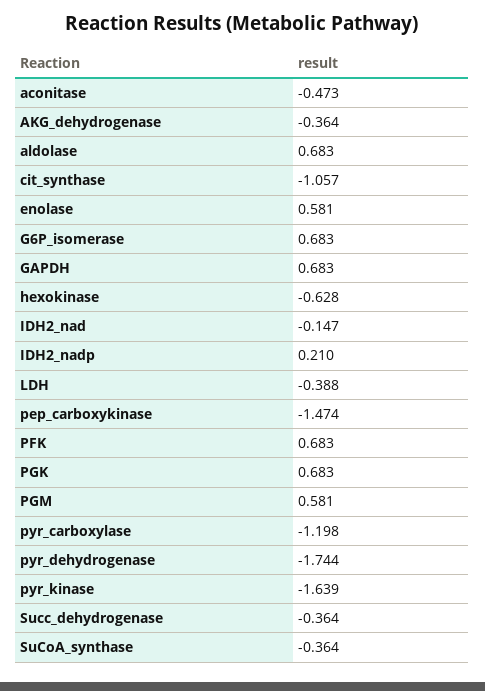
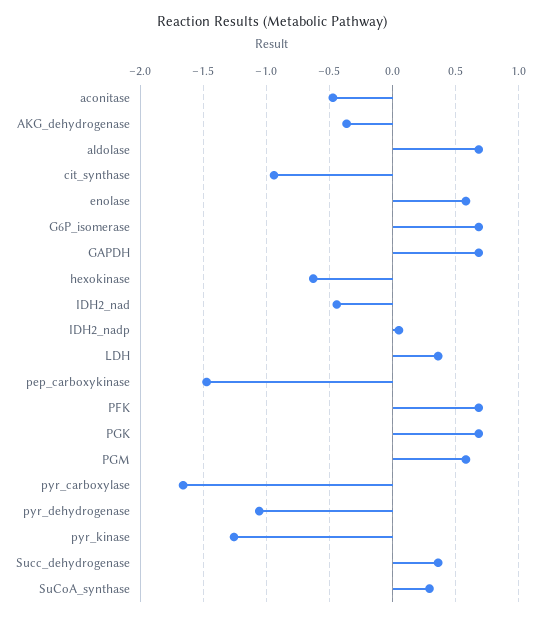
cit_synthase: -1.057 -> -0.95
IDH2_nad: -0.147 -> -0.45
IDH2_nadp: 0.21 -> 0.05
LDH: -0.388 -> 0.35
pyr_carboxylase: -1.198 -> -1.65
pyr_dehydrogenase: -1.744 -> -1.05
pyr_kinase: -1.639 -> -1.25
Succ_dehydrogenase: -0.364 -> 0.35
SuCoA_synthase: -0.364 -> 0.3

